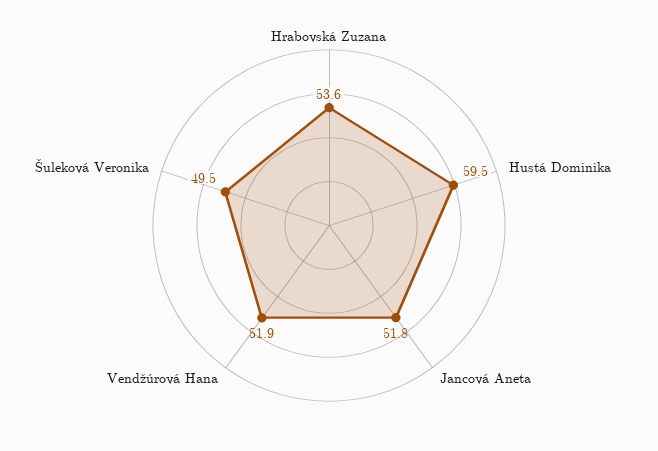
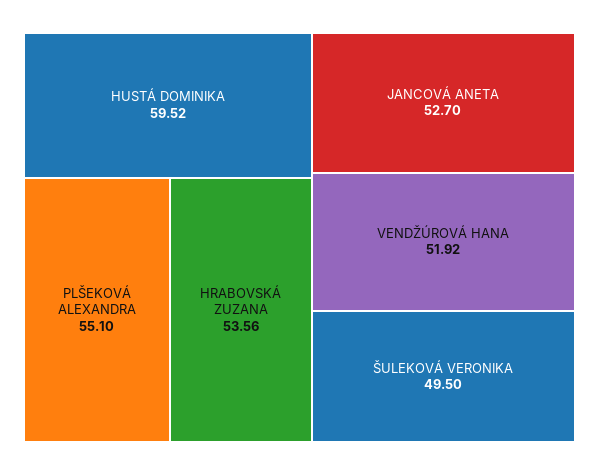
Jancová Aneta: 51.8 -> 52.7
PLŠEKOVÁ ALEXANDRA: none -> 55.1

